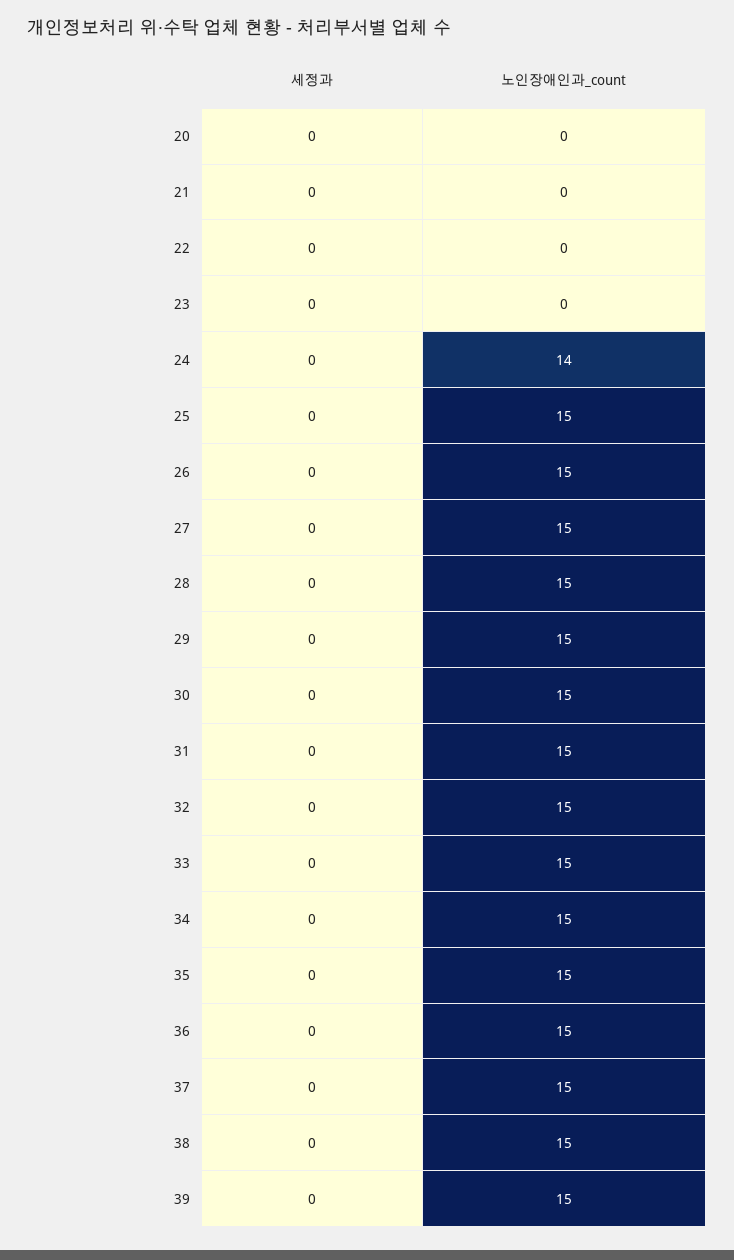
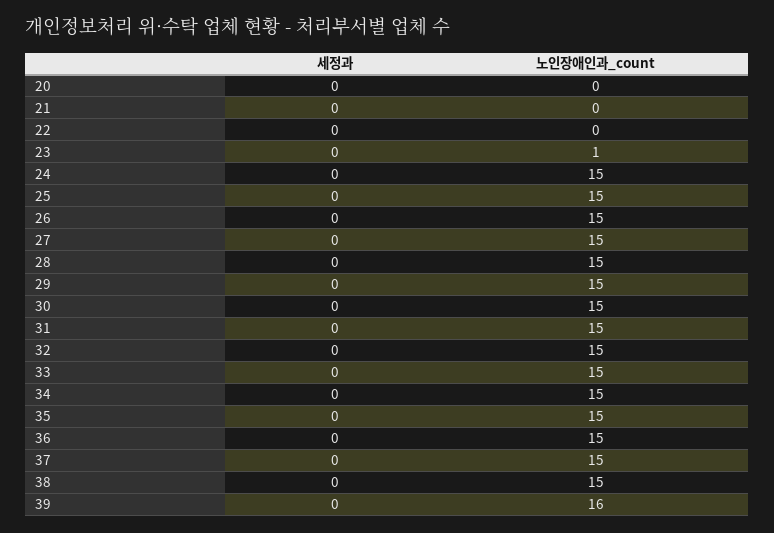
노인장애인과_count, 23: 0 -> 1
노인장애인과_count, 24: 14 -> 15
노인장애인과_count, 39: 15 -> 16

